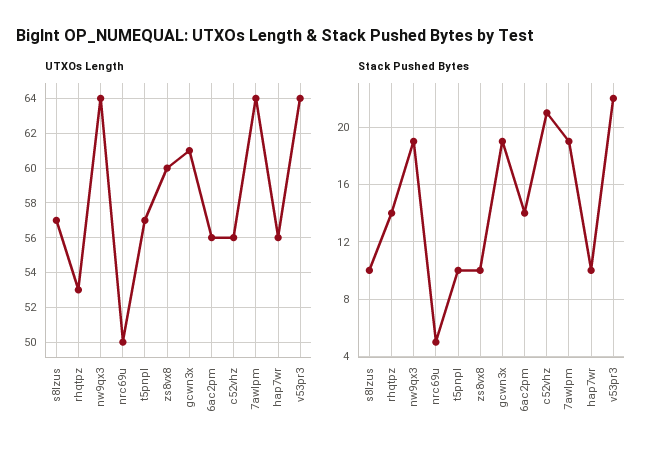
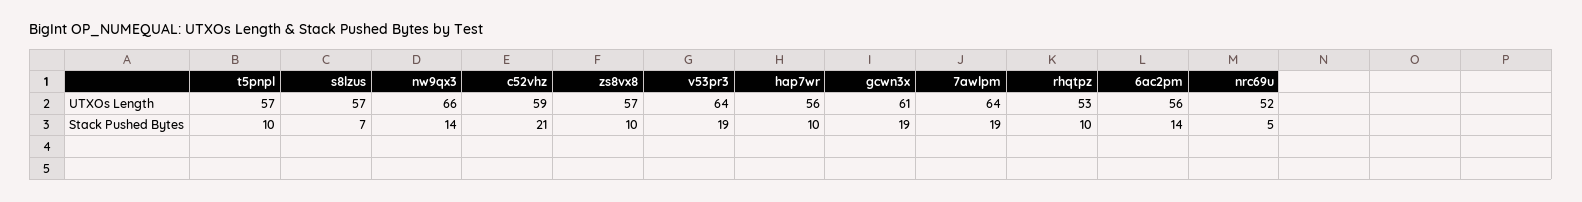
UTXOs Length, nw9qx3: 64 -> 66
UTXOs Length, nrc69u: 50 -> 52
UTXOs Length, zs8vx8: 60 -> 57
UTXOs Length, c52vhz: 56 -> 59
Stack Pushed Bytes, s8lzus: 10 -> 7
Stack Pushed Bytes, rhqtpz: 14 -> 10
Stack Pushed Bytes, nw9qx3: 19 -> 14
Stack Pushed Bytes, v53pr3: 22 -> 19

